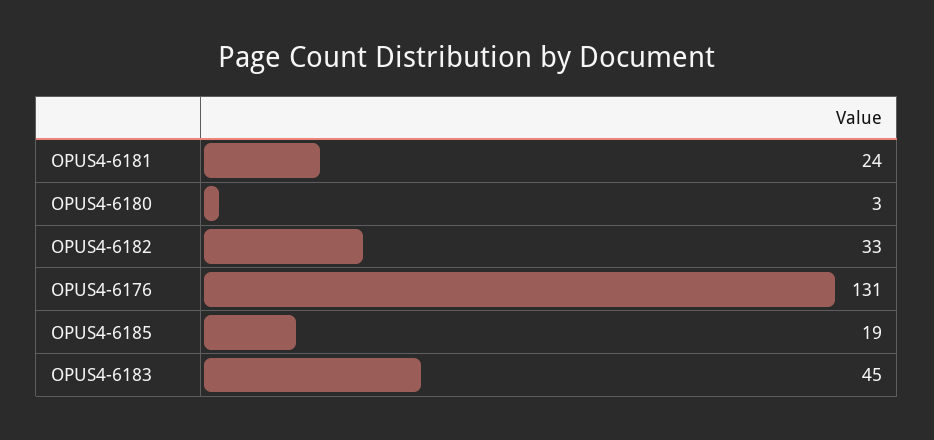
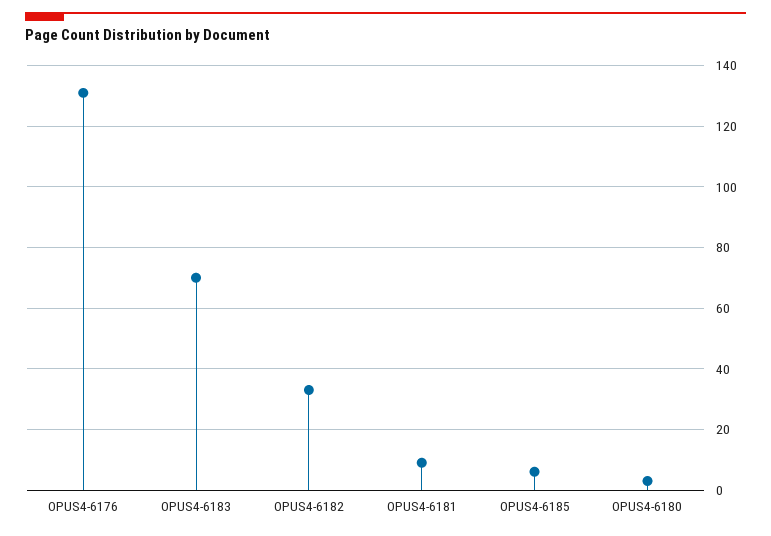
OPUS4-6181: 24 -> 10
OPUS4-6185: 19 -> 5
OPUS4-6183: 45 -> 70

